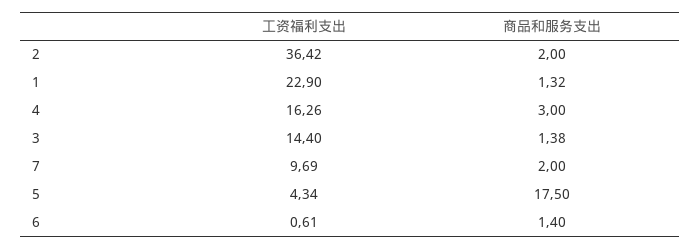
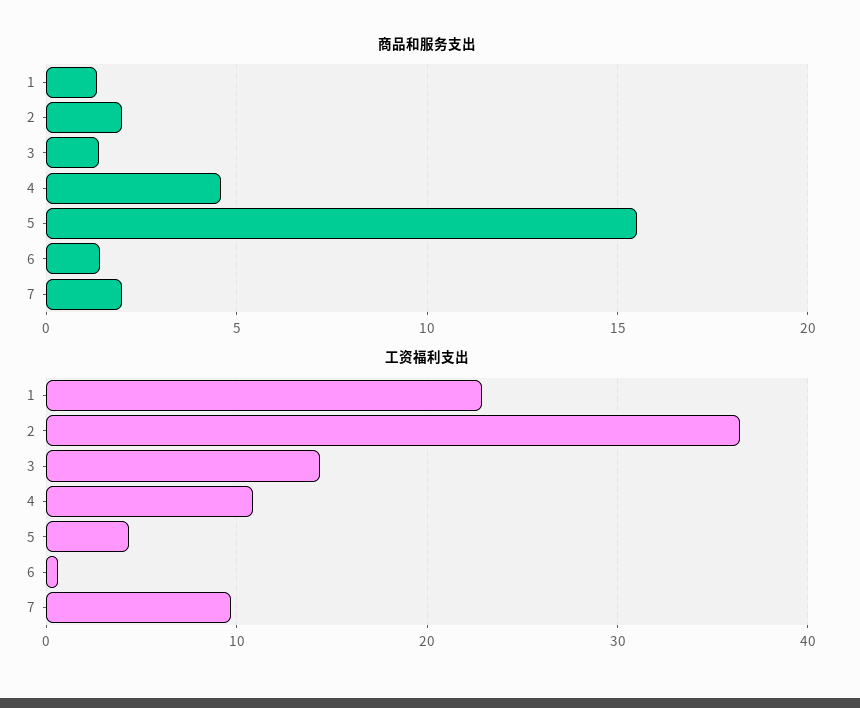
工资福利支出, 4: 16.26 -> 11
商品和服务支出, 4: 3 -> 4.5
商品和服务支出, 5: 17.5 -> 15.5

